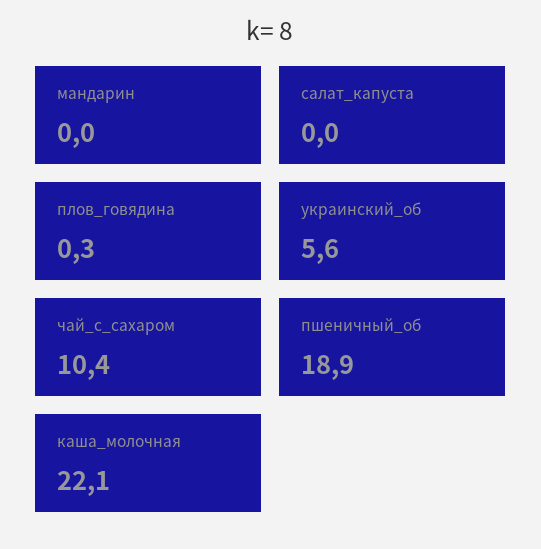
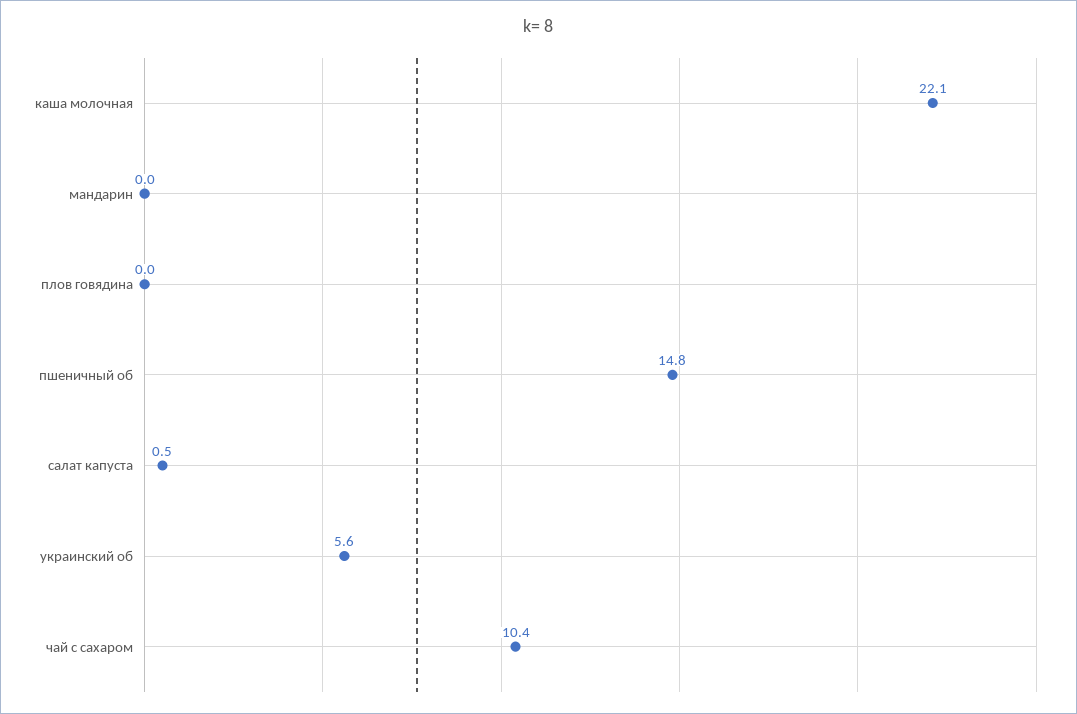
салат_капуста: 0 -> 0.5
плов_говядина: 0.3 -> 0
пшеничный_об: 18.9 -> 14.8

